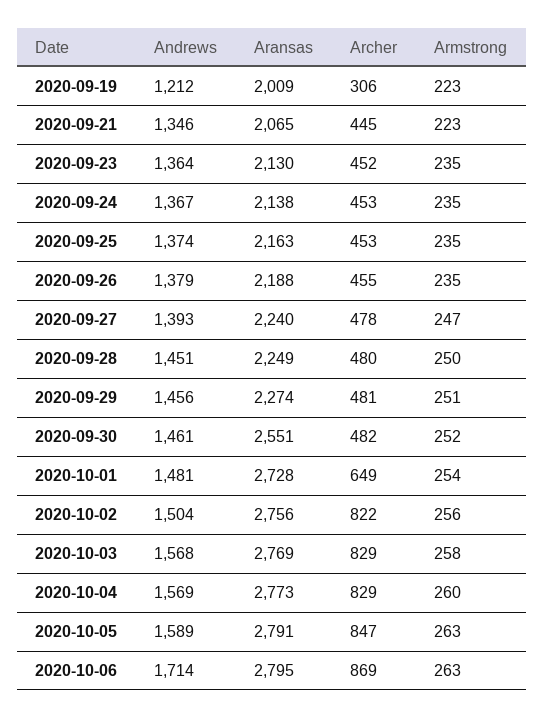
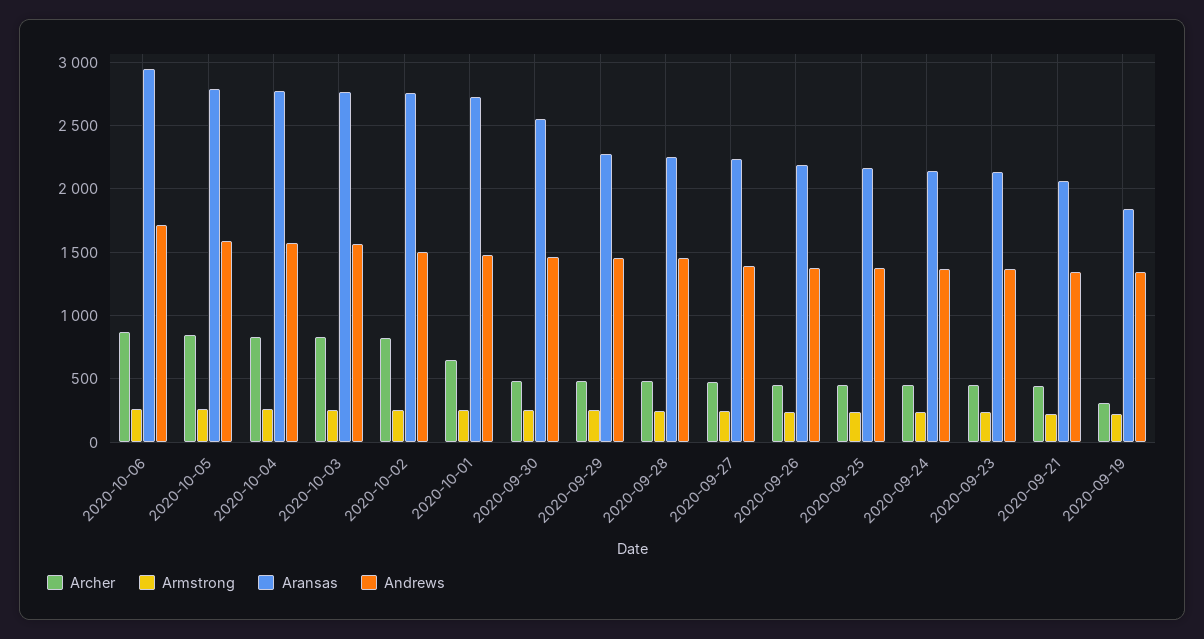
Andrews, 2020-09-19: 1212 -> 1350
Aransas, 2020-09-19: 2009 -> 1850
Aransas, 2020-10-06: 2795 -> 2950

